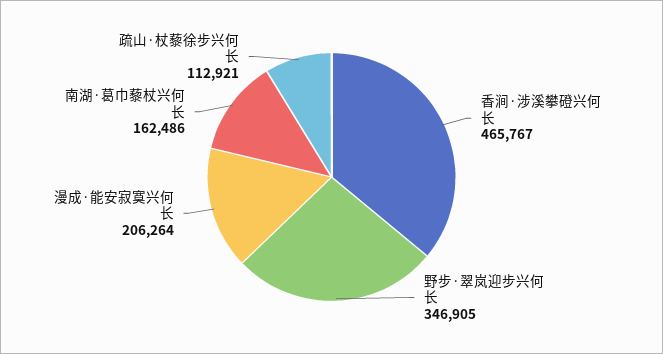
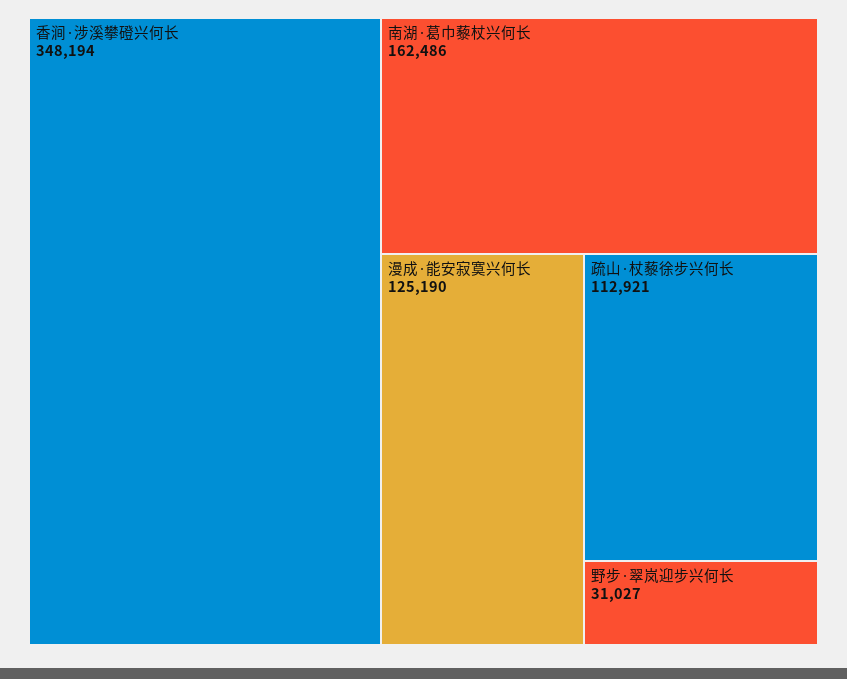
香涧·涉溪攀磴兴何长: 465767 -> 348194
野步·翠岚迎步兴何长: 346905 -> 31027
漫成·能安寂寞兴何长: 206264 -> 125190

